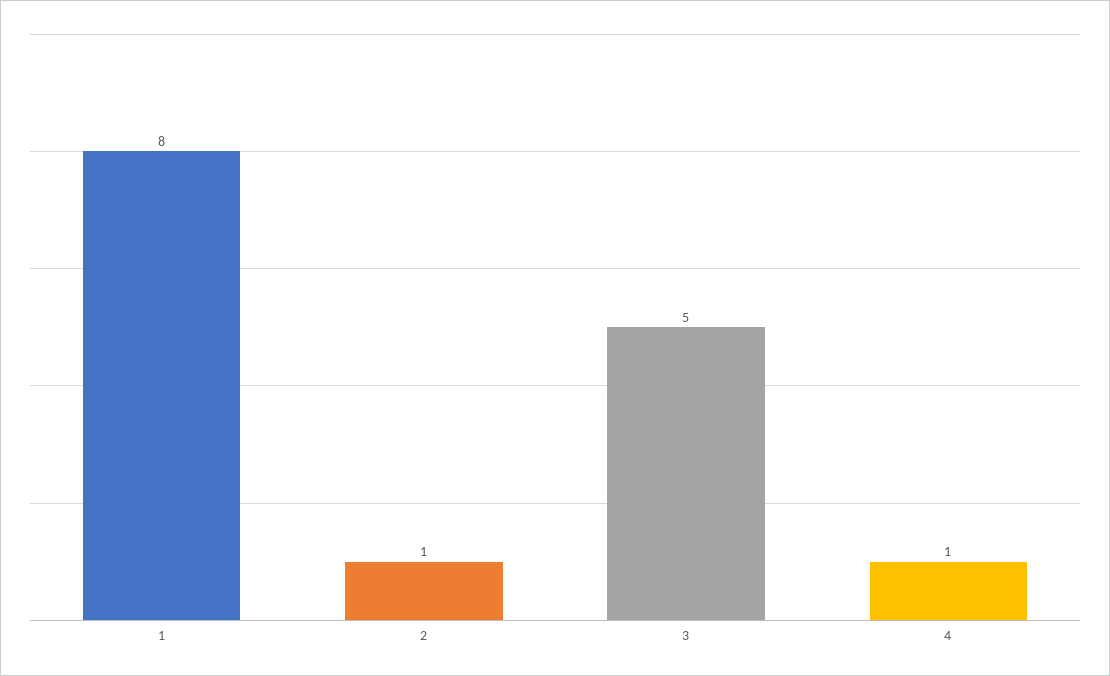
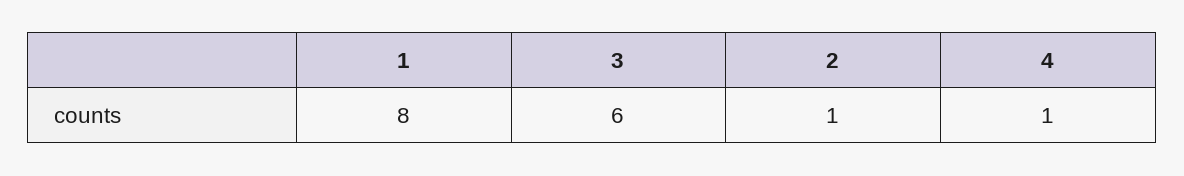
3: 5 -> 6

